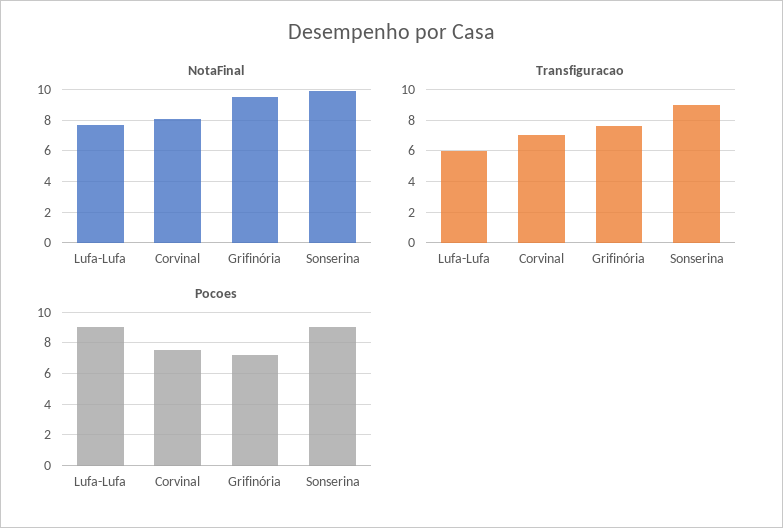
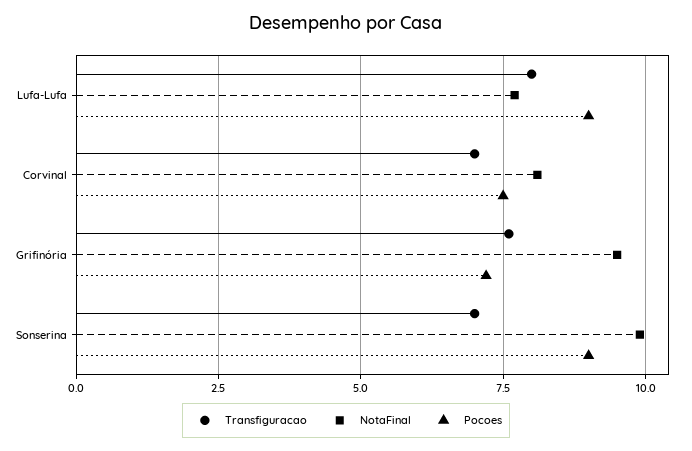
Transfiguracao, Lufa-Lufa: 6 -> 8
Transfiguracao, Sonserina: 9 -> 7

